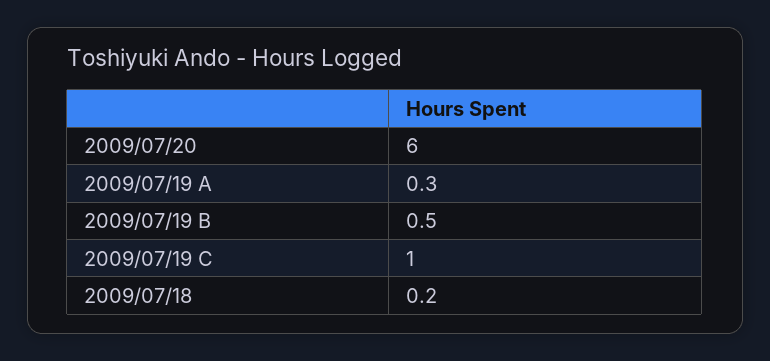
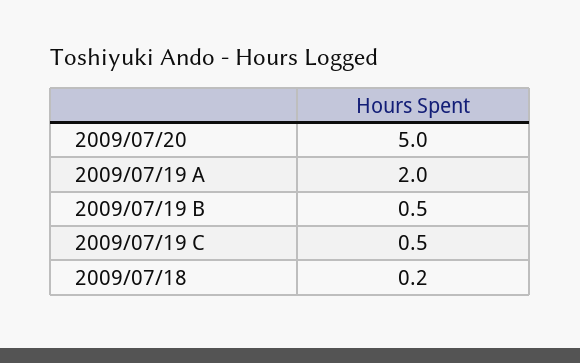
2009/07/20: 6 -> 5
2009/07/19 A: 0.3 -> 2
2009/07/19 C: 1 -> 0.5

